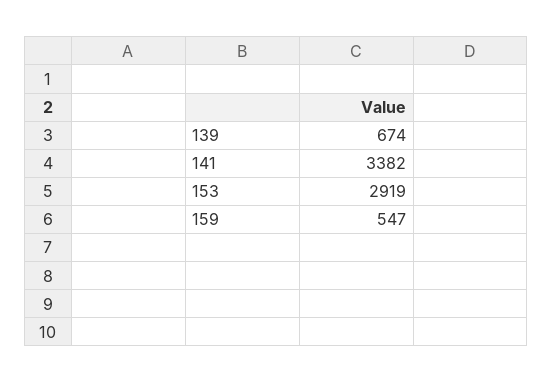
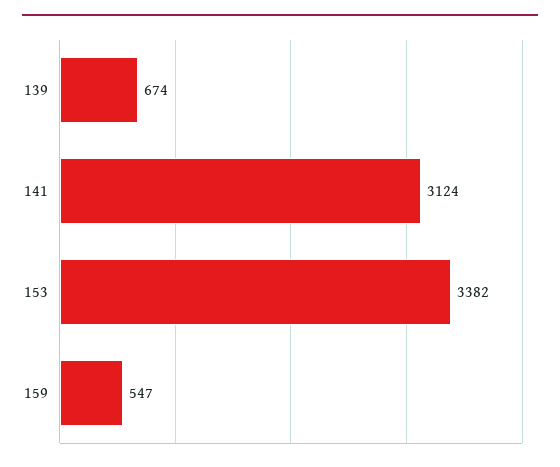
141: 3382 -> 3124
153: 2919 -> 3382

